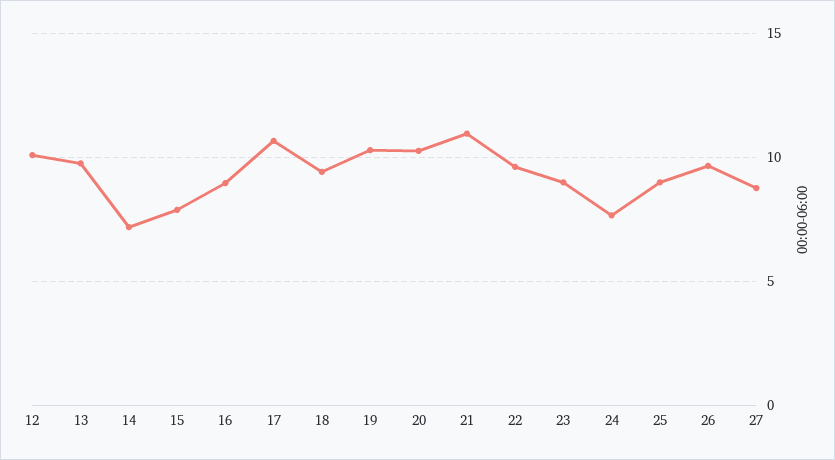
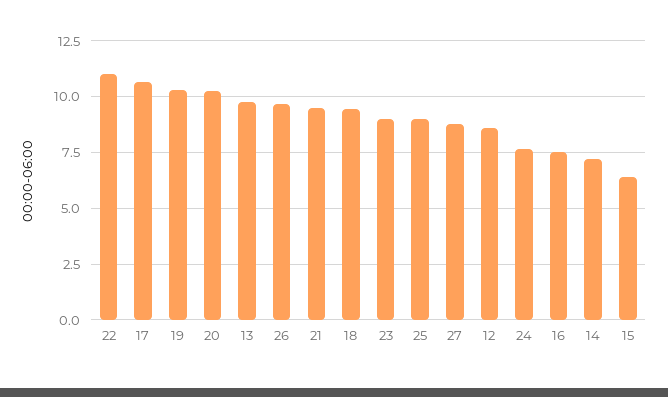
12: 10 -> 8.5
15: 8 -> 6.5
16: 9 -> 7.5
21: 11 -> 9.5
22: 9.5 -> 11

